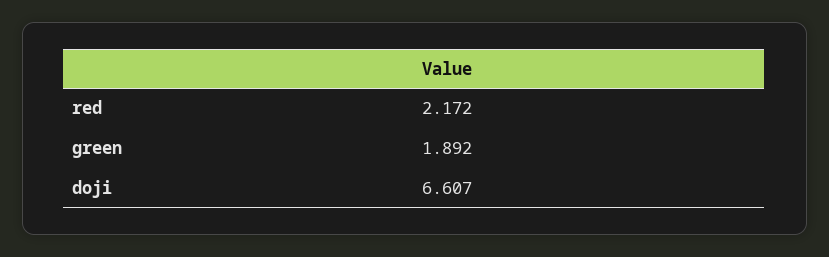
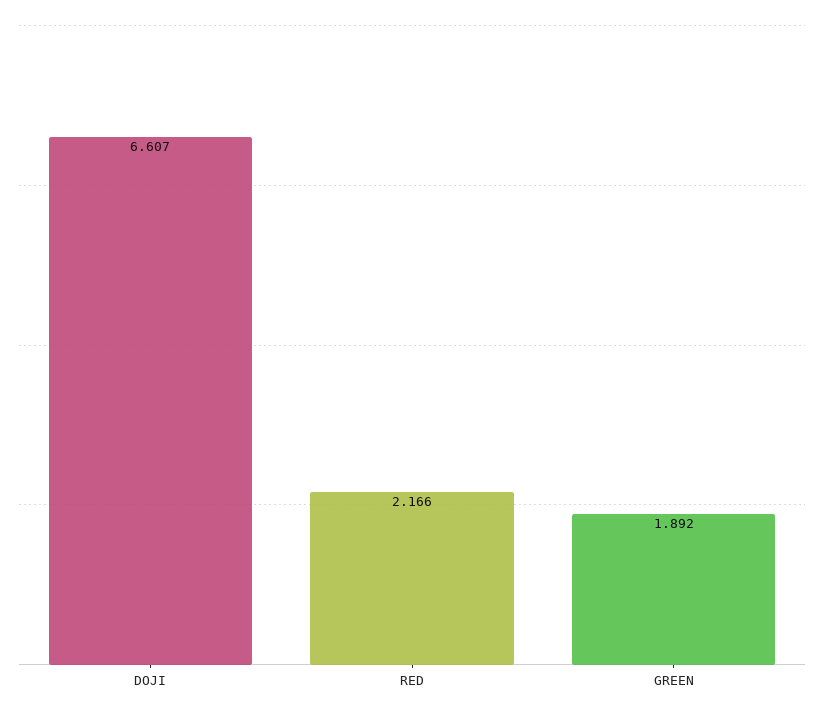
red: 2.172 -> 2.166

